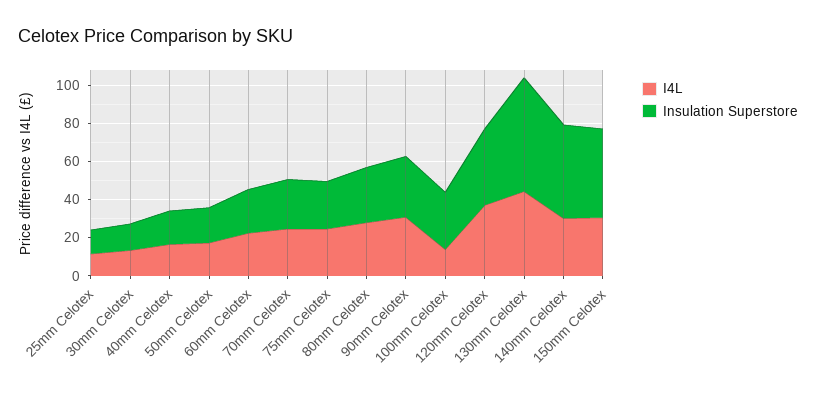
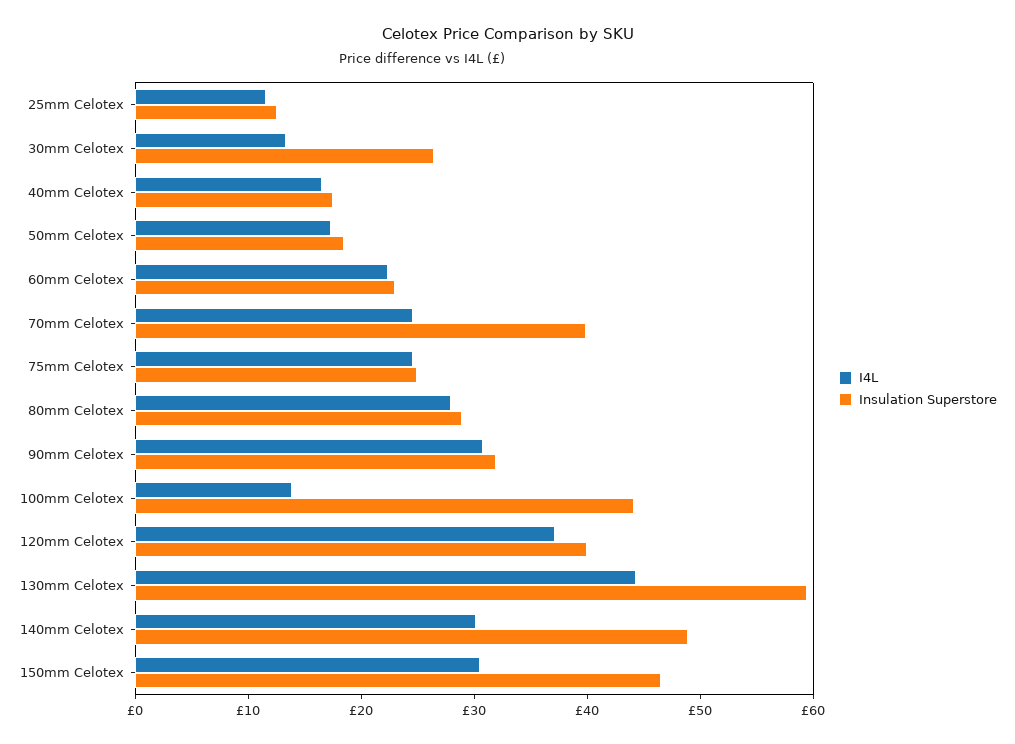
Insulation Superstore, 30mm Celotex: 15 -> 26
Insulation Superstore, 70mm Celotex: 25 -> 40
Insulation Superstore, 100mm Celotex: 30 -> 44

